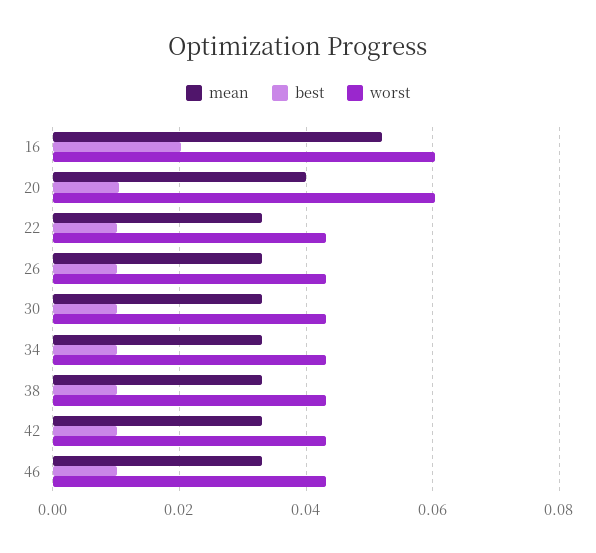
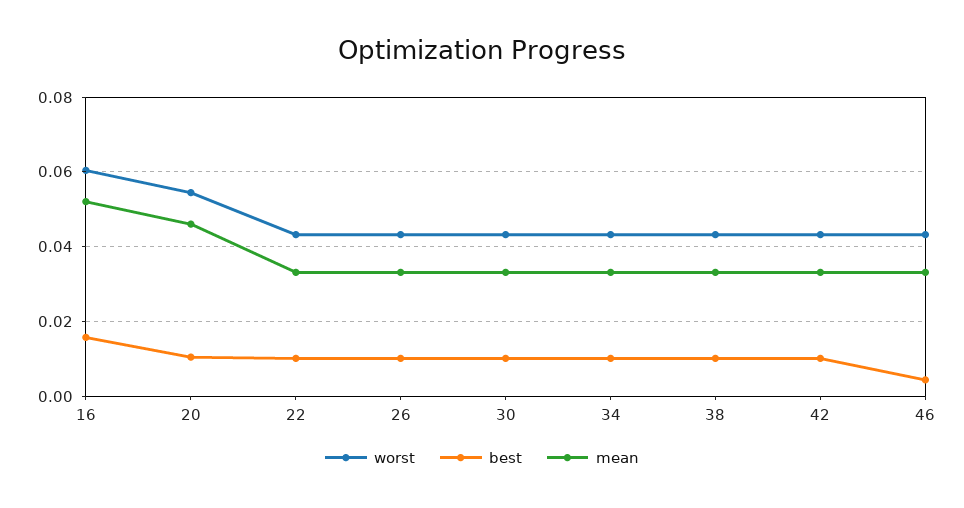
best, 16: 0.02 -> 0.016
mean, 20: 0.04 -> 0.046
worst, 20: 0.06 -> 0.054
best, 46: 0.01 -> 0.004

